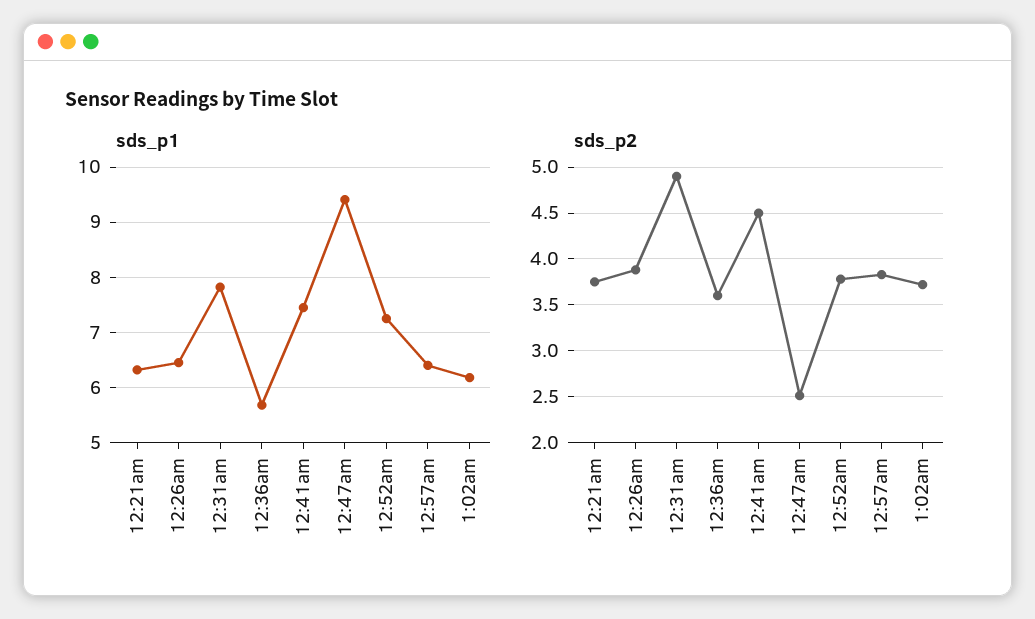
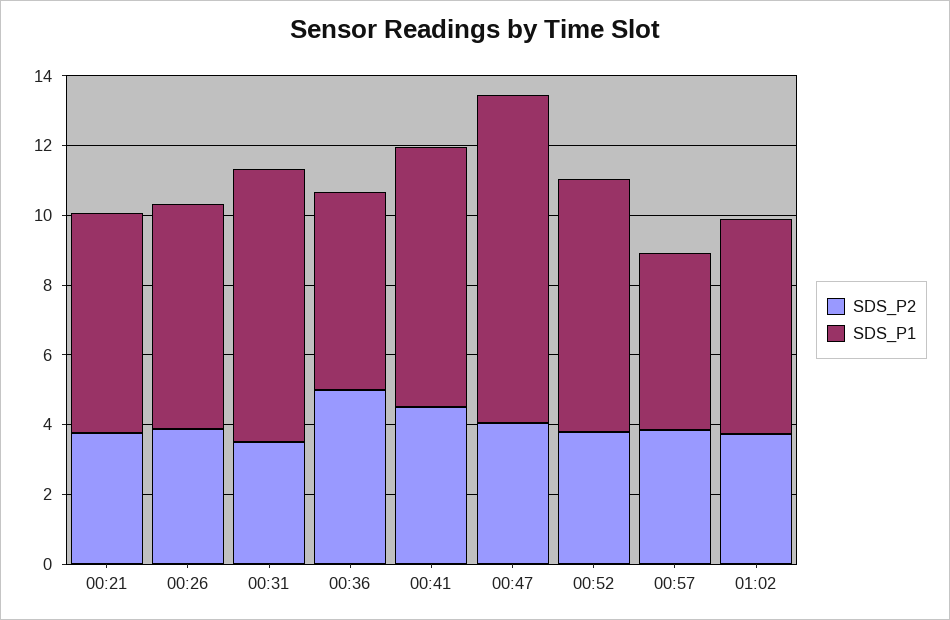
sds_p1, 12:57am: 6.4 -> 5
sds_p2, 12:31am: 4.9 -> 3.5
sds_p2, 12:36am: 3.6 -> 5
sds_p2, 12:47am: 2.5 -> 4

